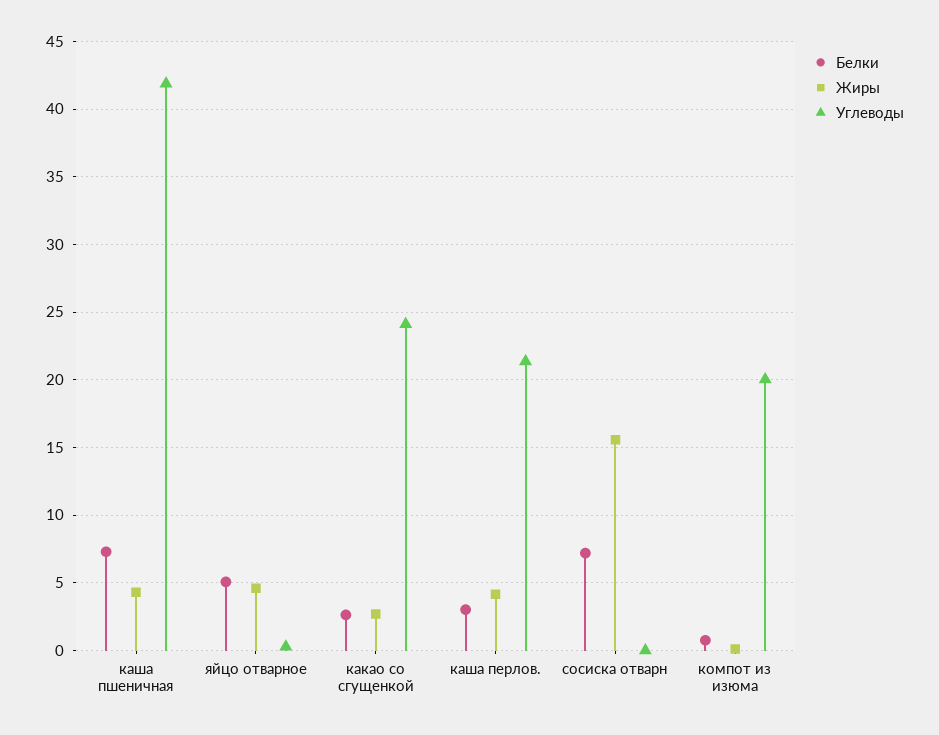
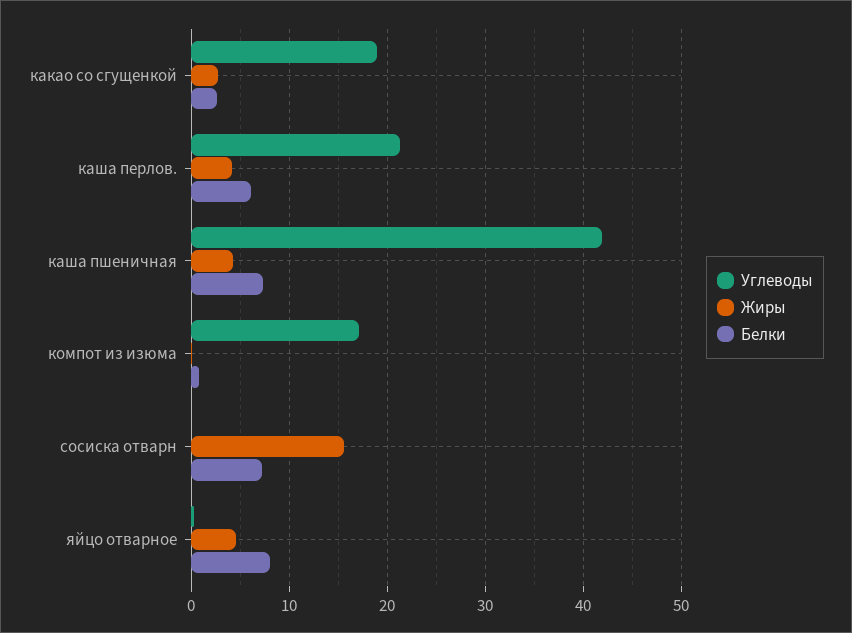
Белки, яйцо отварное: 5 -> 8
Углеводы, какао со сгущенкой: 24 -> 19
Белки, каша перлов.: 3 -> 6
Углеводы, компот из изюма: 20 -> 17

